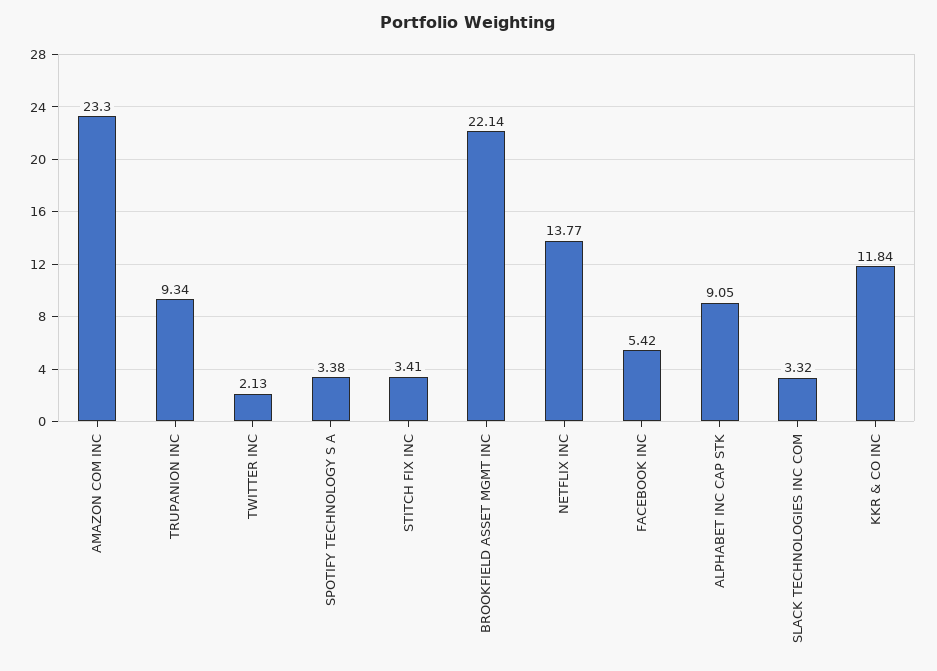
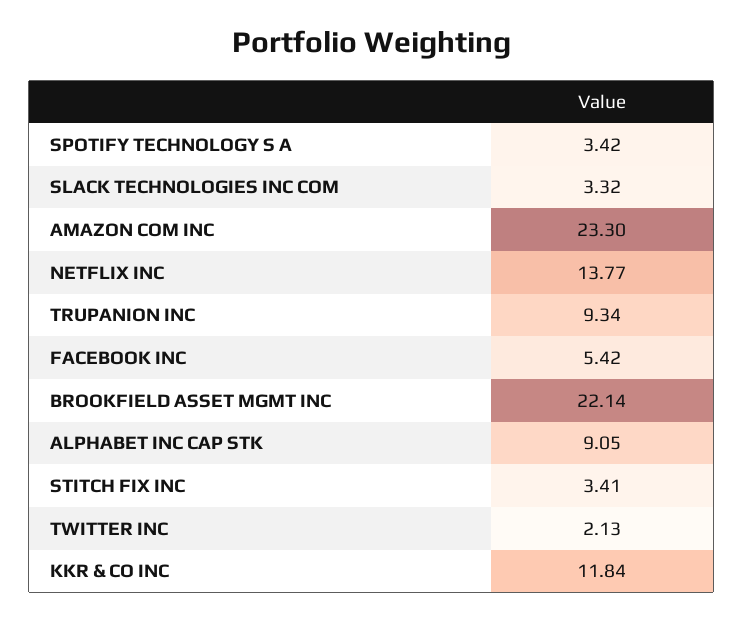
SPOTIFY TECHNOLOGY S A: 3.38 -> 3.42

